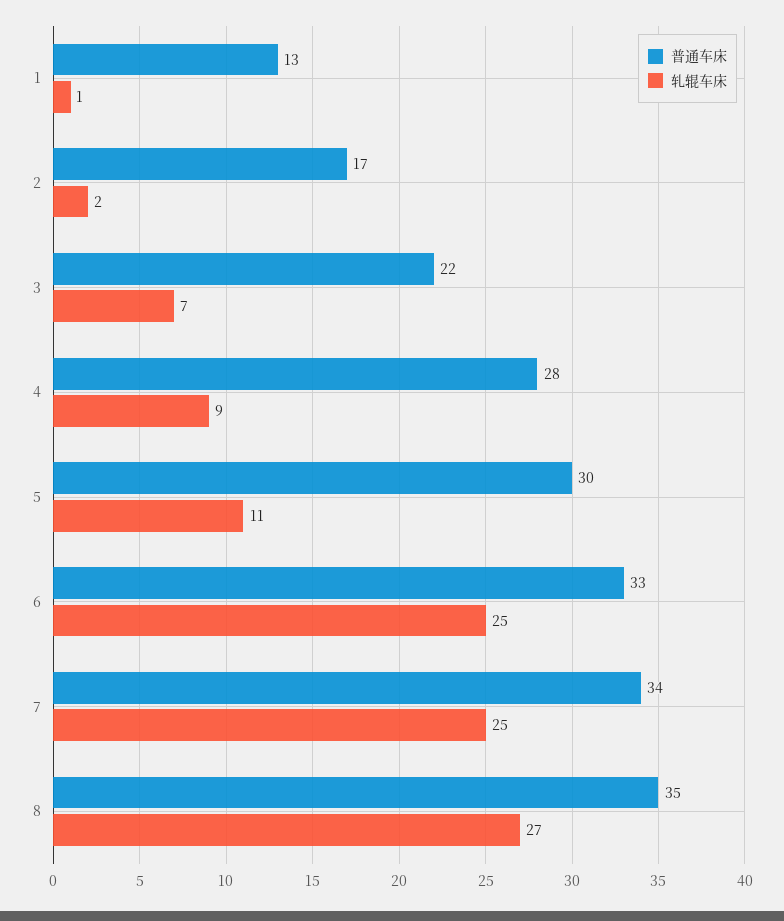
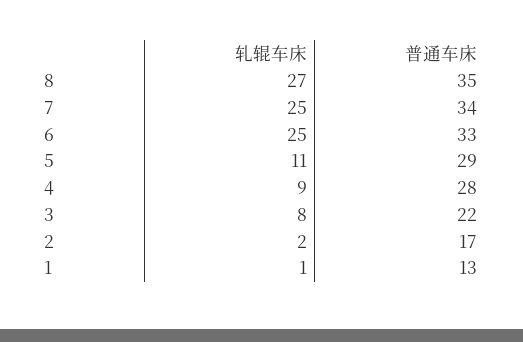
轧辊车床, 3: 7 -> 8
普通车床, 5: 30 -> 29

